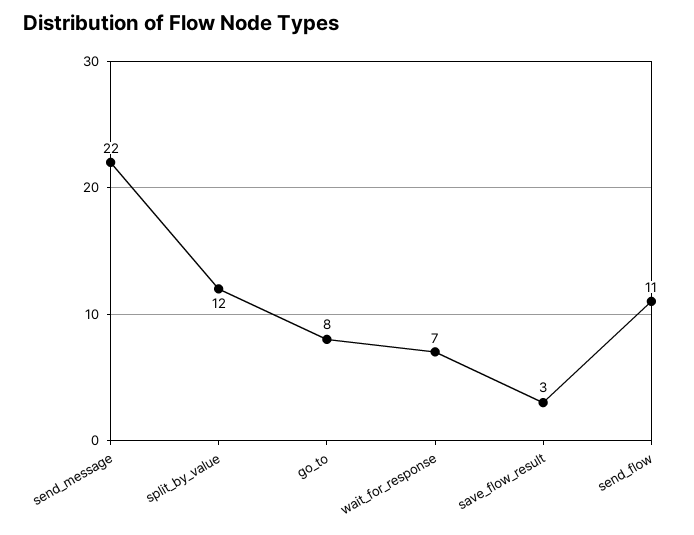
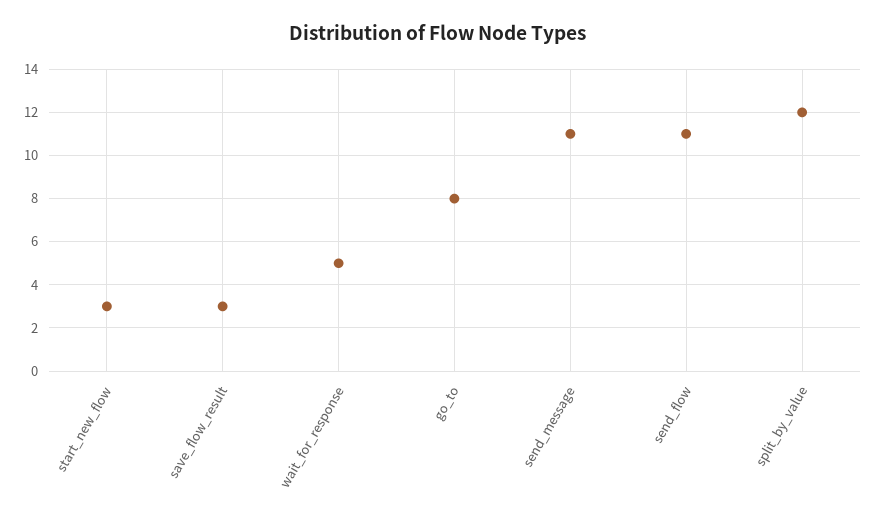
send_message: 22 -> 11
wait_for_response: 7 -> 5
start_new_flow: none -> 3

